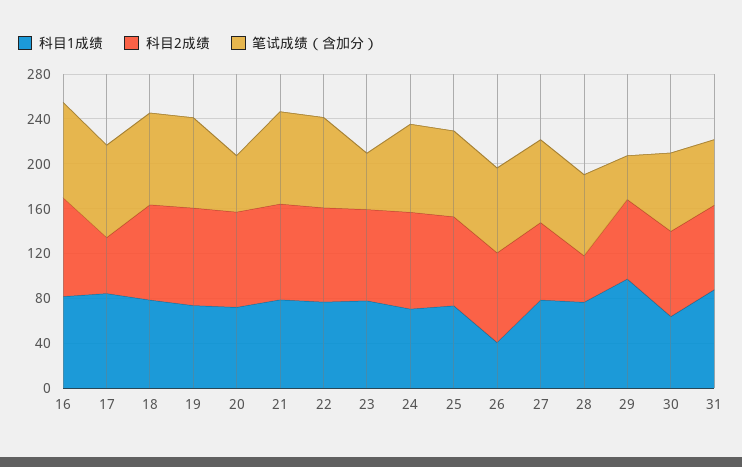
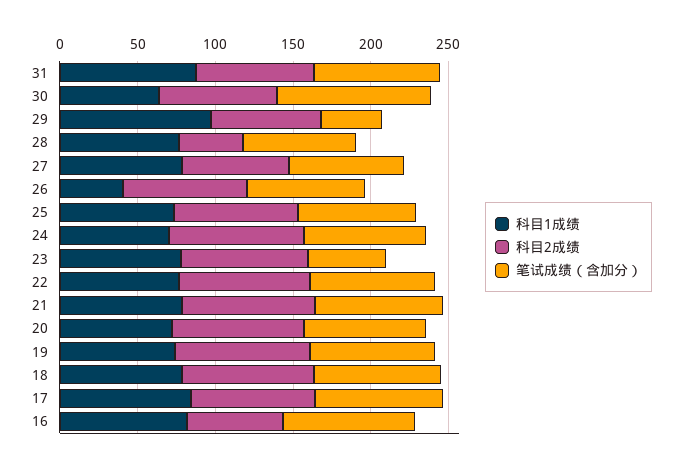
科目2成绩, 16: 90 -> 60
科目2成绩, 17: 50 -> 80
笔试成绩（含加分）, 20: 50 -> 80
笔试成绩（含加分）, 30: 70 -> 100
笔试成绩（含加分）, 31: 60 -> 80

